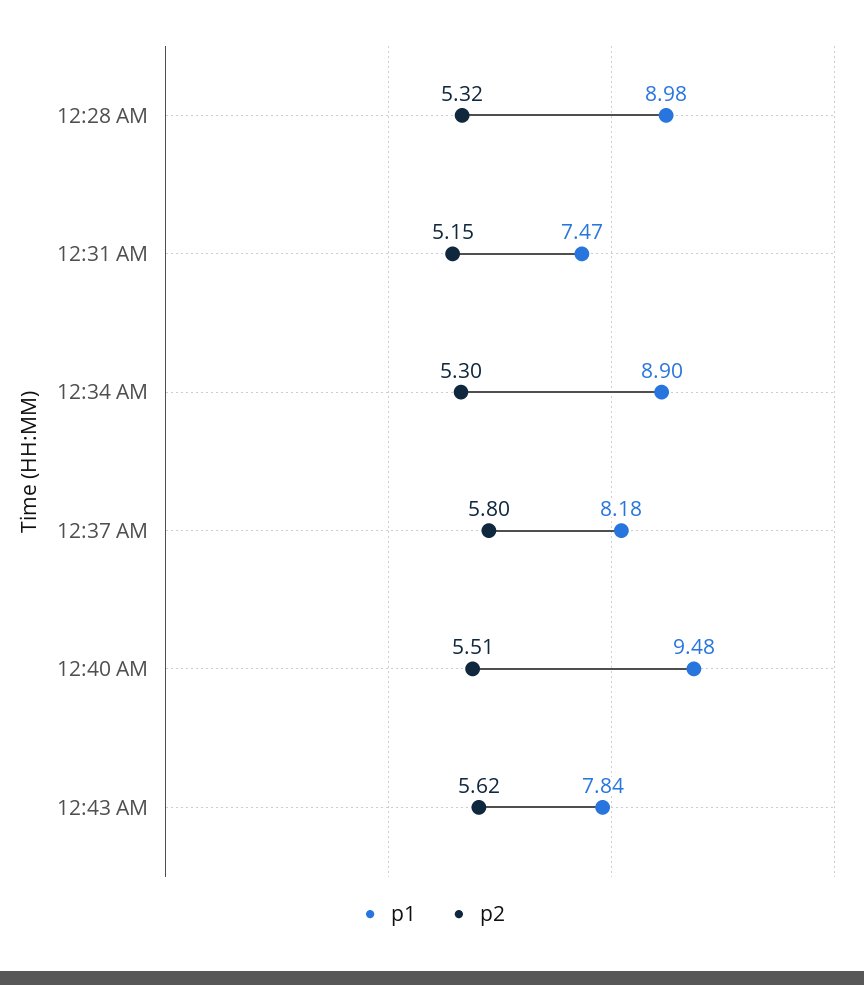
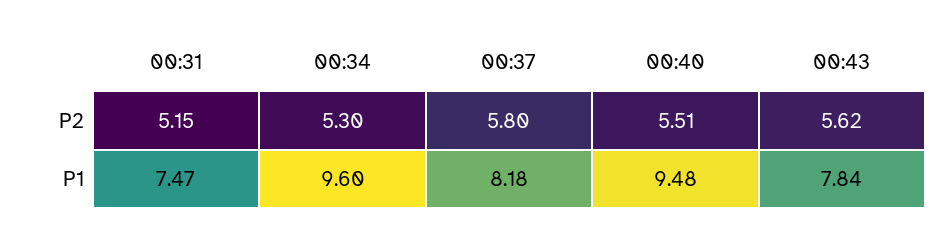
p1, 12:28 AM: 8.98 -> none
p2, 12:28 AM: 5.32 -> none
p1, 12:34 AM: 8.9 -> 9.6

